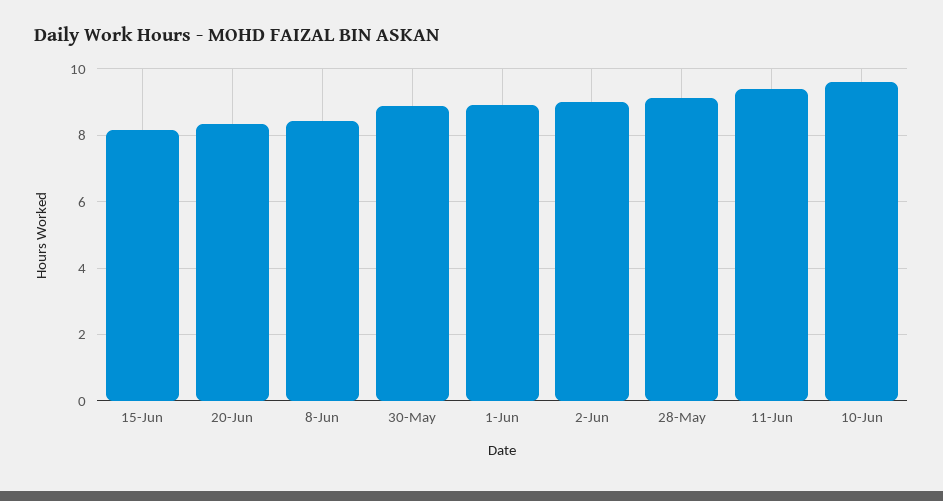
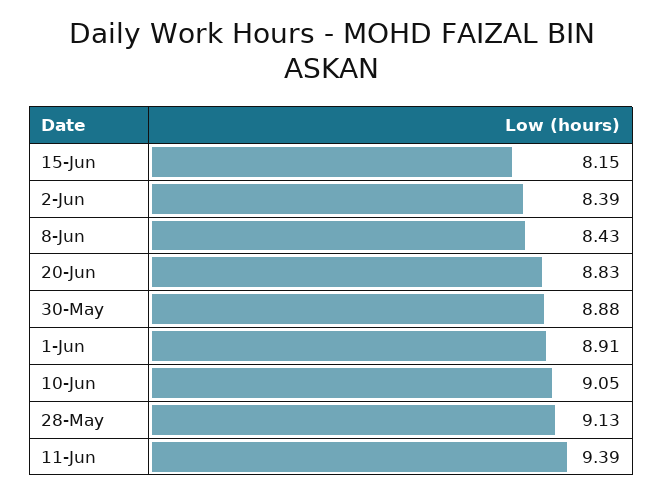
20-Jun: 8.4 -> 8.83
2-Jun: 9 -> 8.39
10-Jun: 9.6 -> 9.05

